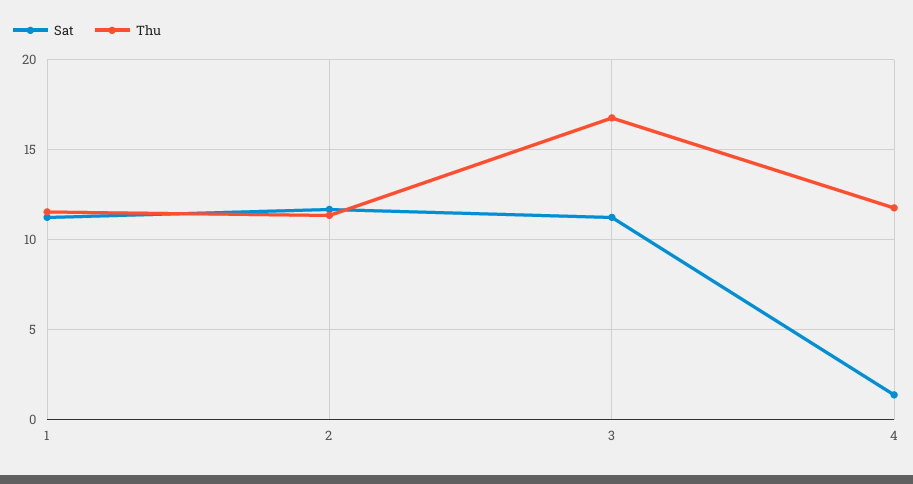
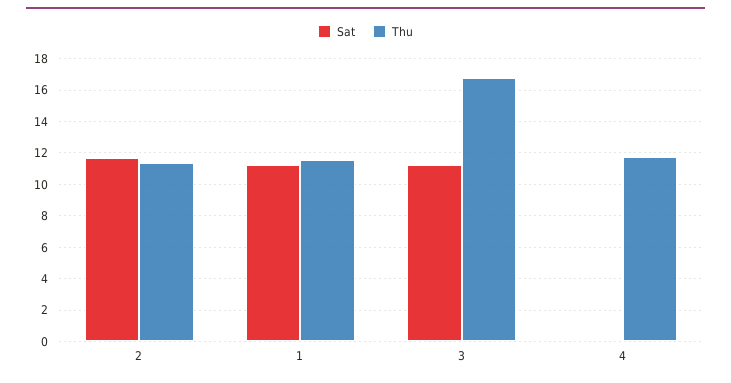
Sat, 4: 1.5 -> 0

